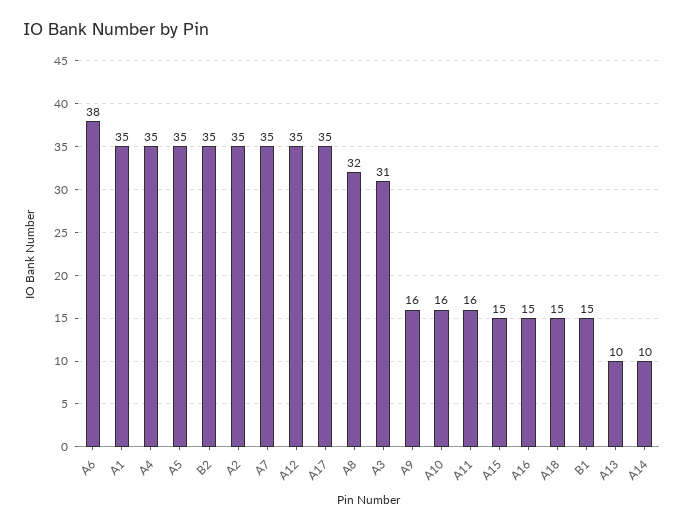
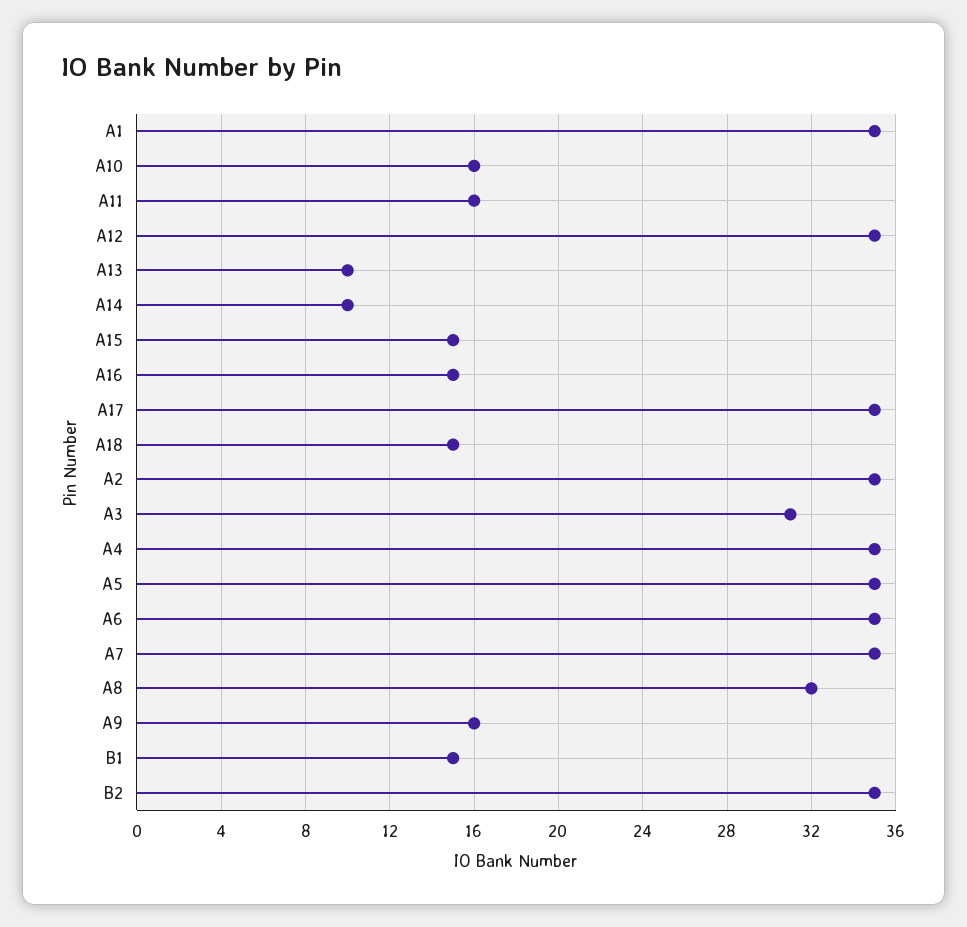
A6: 38 -> 35

